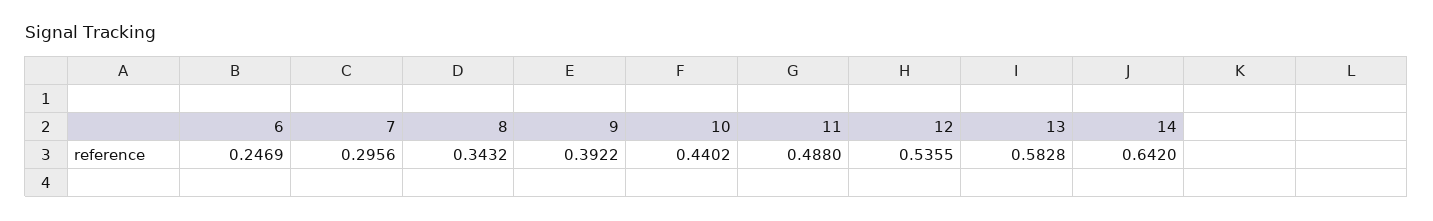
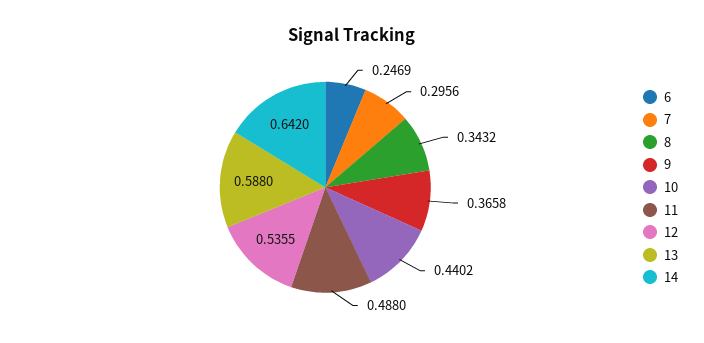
9: 0.3922 -> 0.3658
13: 0.5828 -> 0.588

